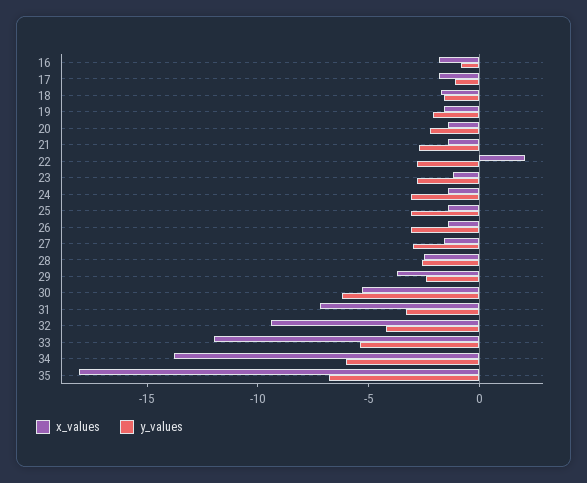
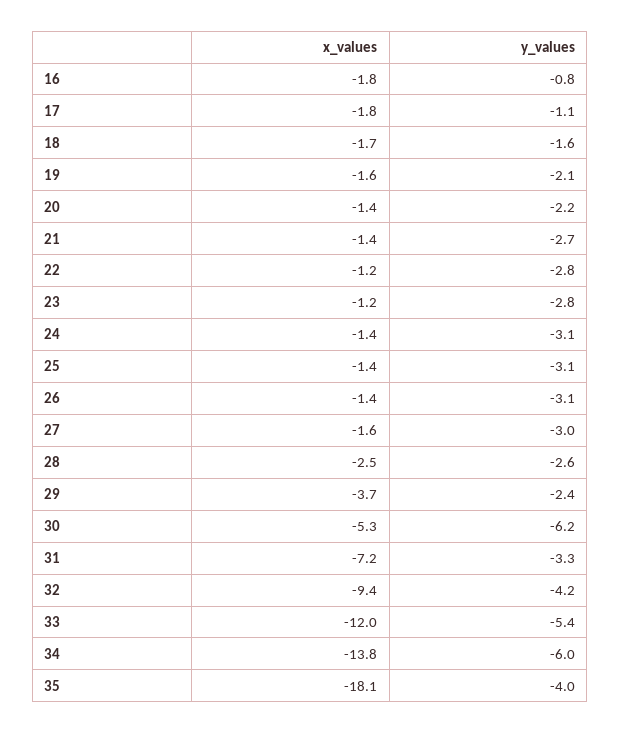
x_values, 22: 2 -> -1.2
y_values, 35: -7 -> -4

